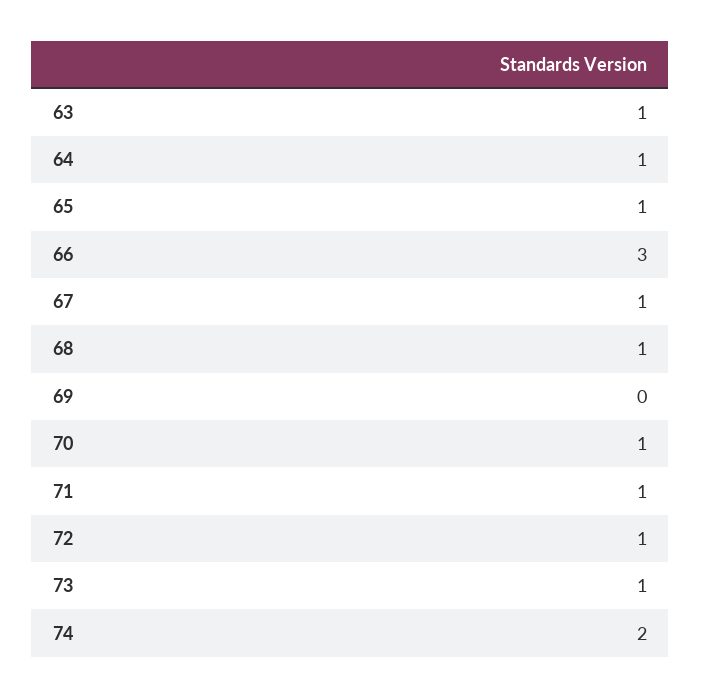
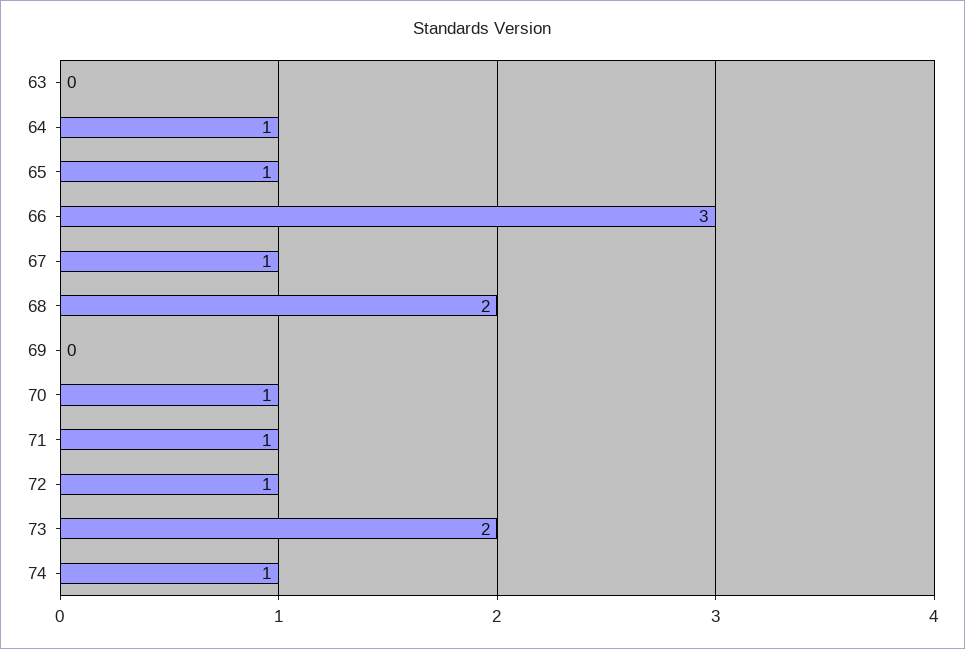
63: 1 -> 0
68: 1 -> 2
73: 1 -> 2
74: 2 -> 1

